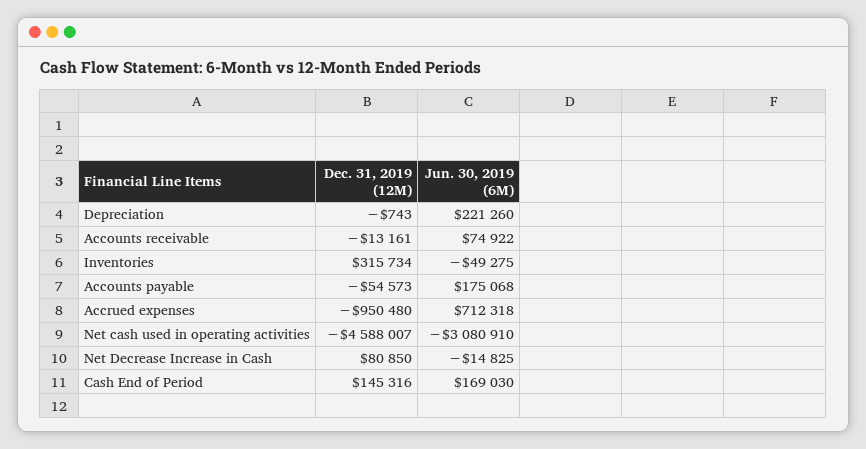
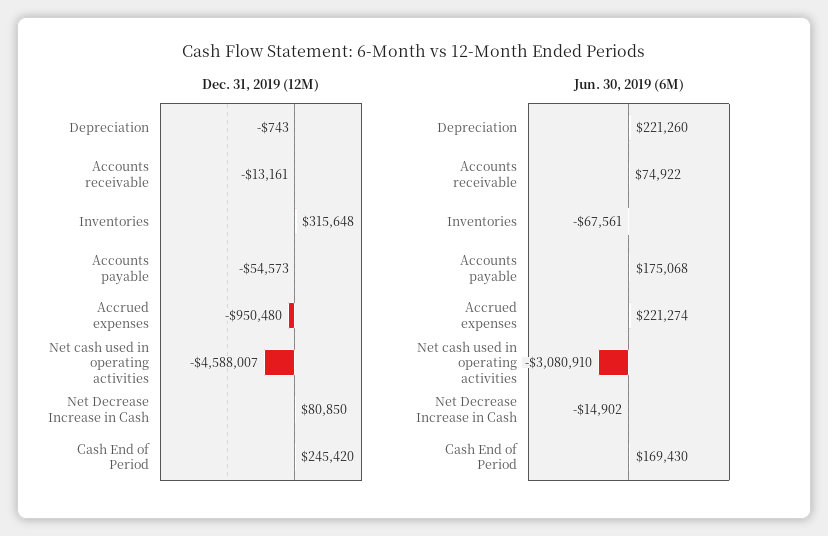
Dec. 31, 2019 (12M), Inventories: 315734 -> 315648
Jun. 30, 2019 (6M), Inventories: -49275 -> -67561
Jun. 30, 2019 (6M), Accrued expenses: 712318 -> 221274
Jun. 30, 2019 (6M), Net Decrease Increase in Cash: -14825 -> -14902
Dec. 31, 2019 (12M), Cash End of Period: 145316 -> 245420
Jun. 30, 2019 (6M), Cash End of Period: 169030 -> 169430

